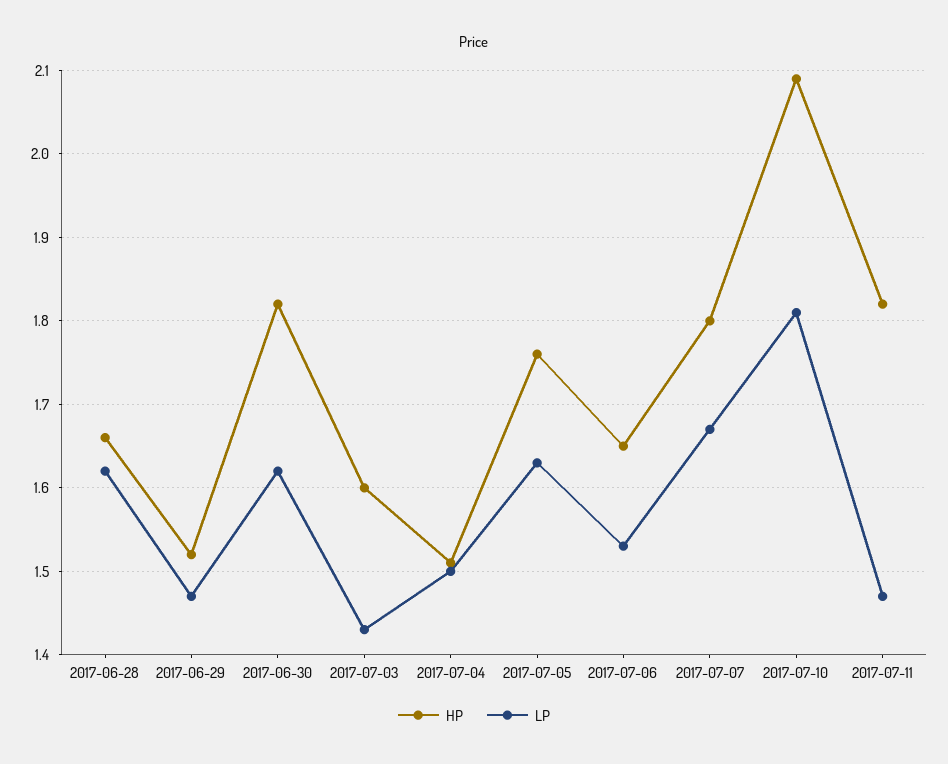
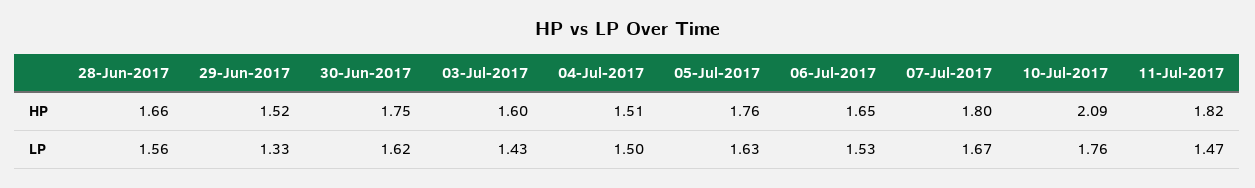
LP, 2017-06-28: 1.62 -> 1.56
LP, 2017-06-29: 1.47 -> 1.33
HP, 2017-06-30: 1.82 -> 1.75
LP, 2017-07-10: 1.81 -> 1.76

